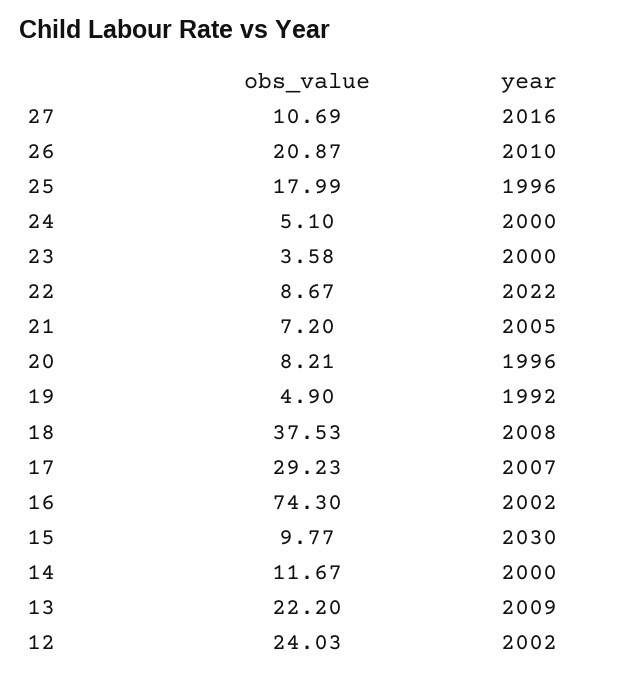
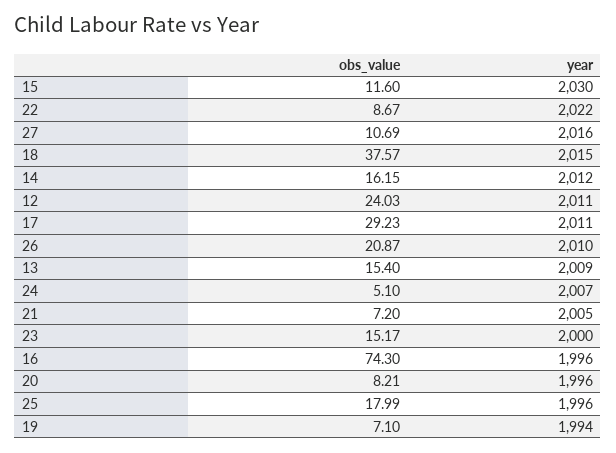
year, 24: 2000 -> 2007
obs_value, 23: 3.58 -> 15.17
obs_value, 19: 4.9 -> 7.1
year, 19: 1992 -> 1994
obs_value, 18: 37.53 -> 37.57
year, 18: 2008 -> 2015
year, 17: 2007 -> 2011
year, 16: 2002 -> 1996
obs_value, 15: 9.77 -> 11.6
obs_value, 14: 11.67 -> 16.15
year, 14: 2000 -> 2012
obs_value, 13: 22.2 -> 15.4
year, 12: 2002 -> 2011

